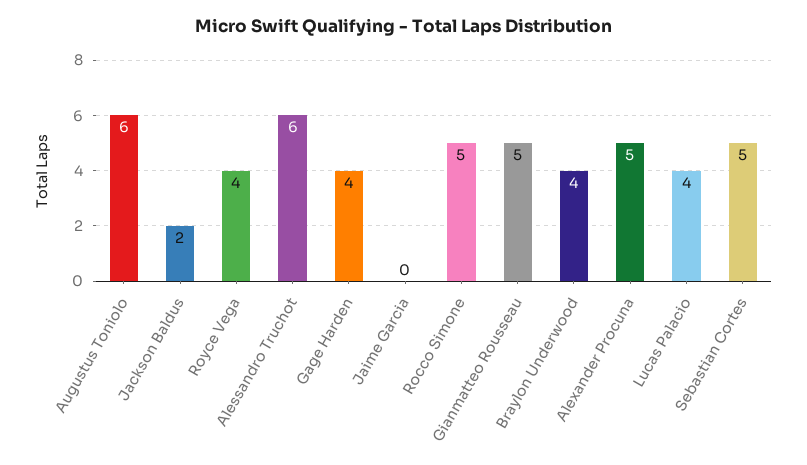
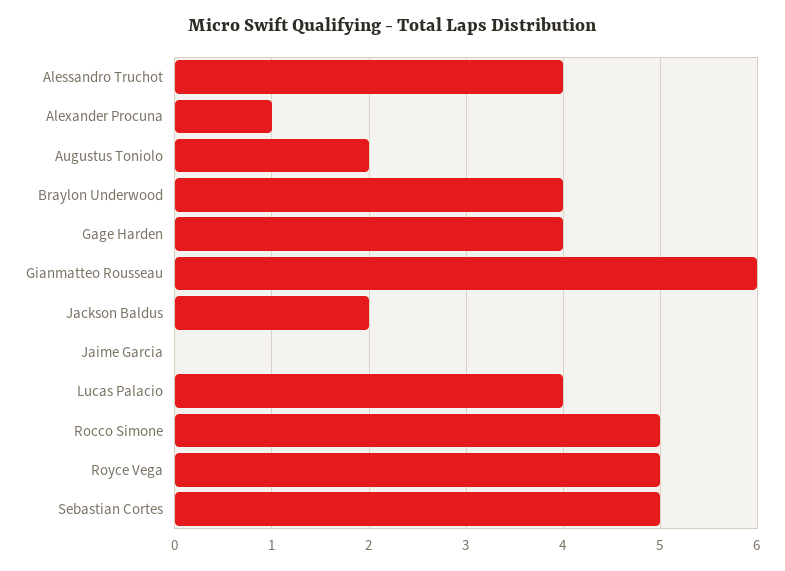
Augustus Toniolo: 6 -> 2
Royce Vega: 4 -> 5
Alessandro Truchot: 6 -> 4
Gianmatteo Rousseau: 5 -> 6
Alexander Procuna: 5 -> 1

